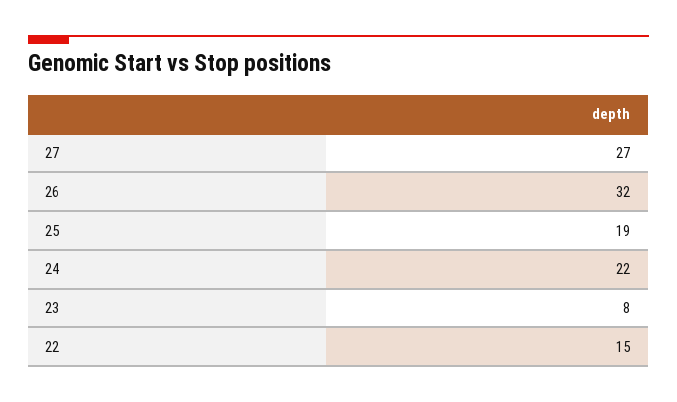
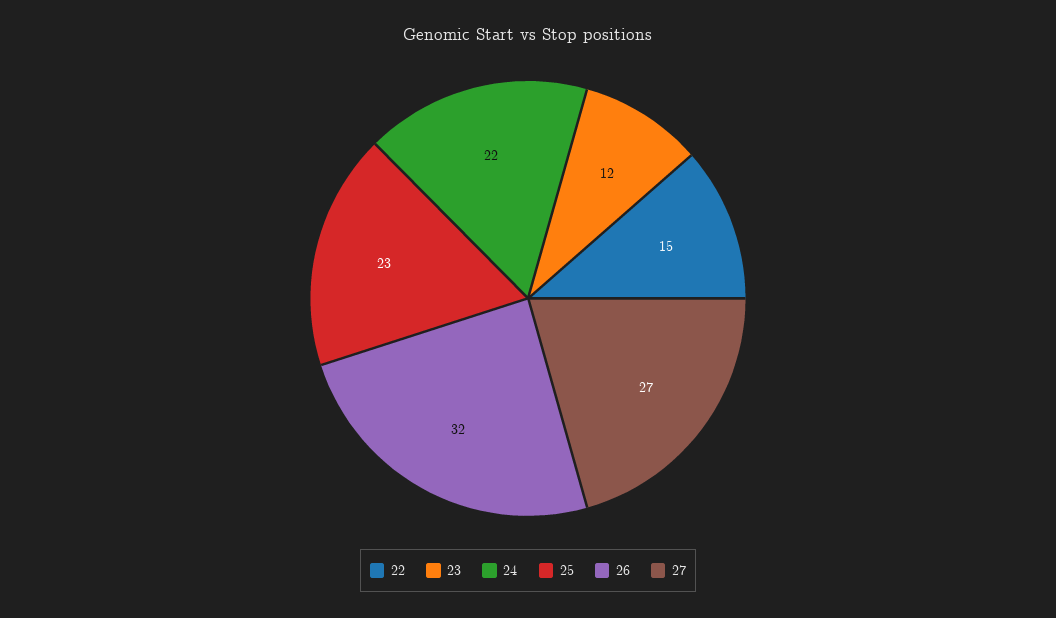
25: 19 -> 23
23: 8 -> 12

